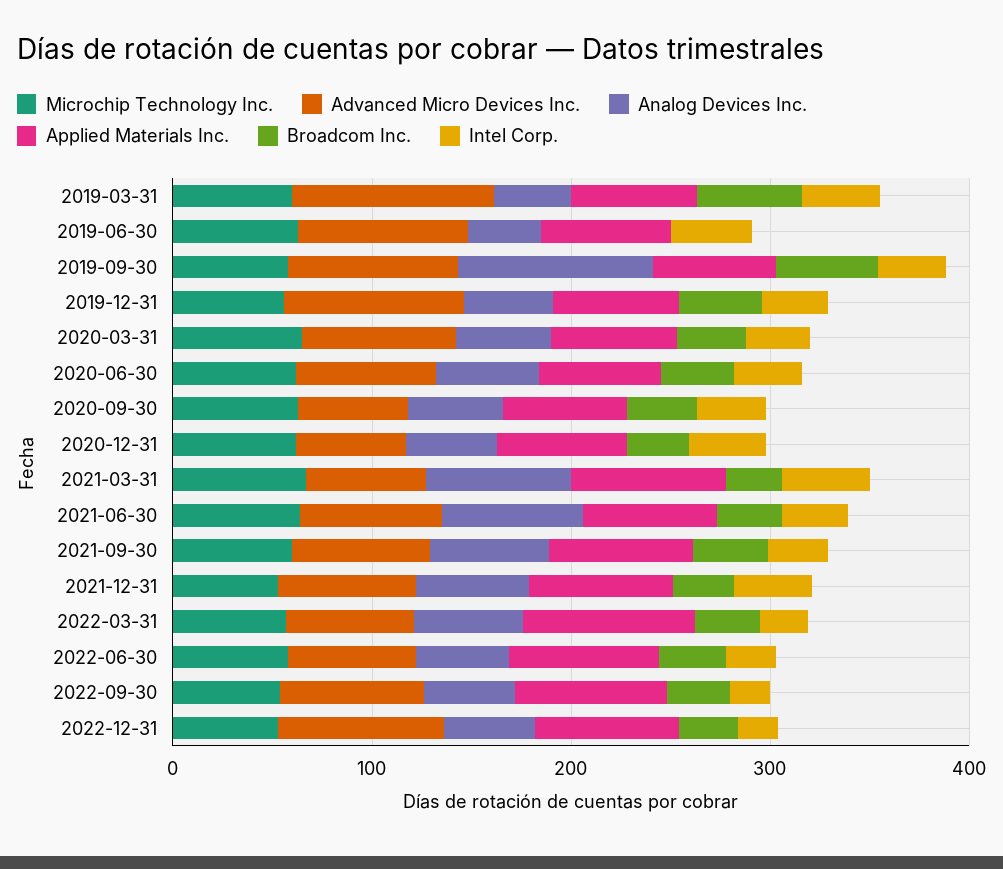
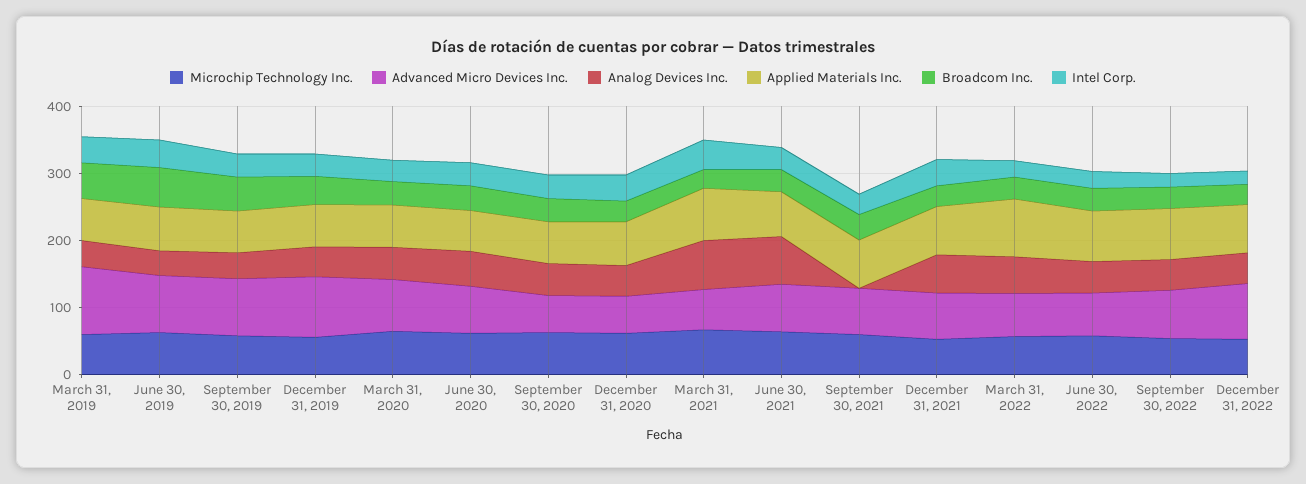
Broadcom Inc., 2019-06-30: 0 -> 60
Analog Devices Inc., 2019-09-30: 100 -> 40
Analog Devices Inc., 2021-09-30: 60 -> 0

